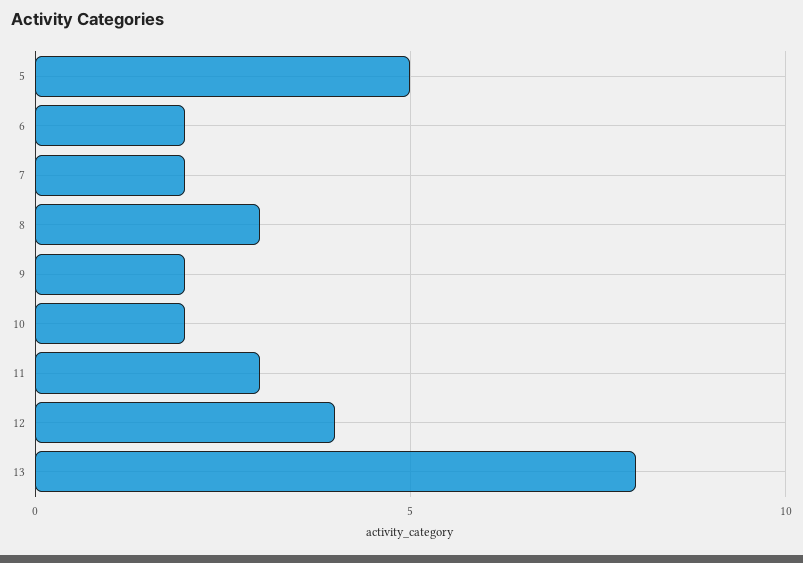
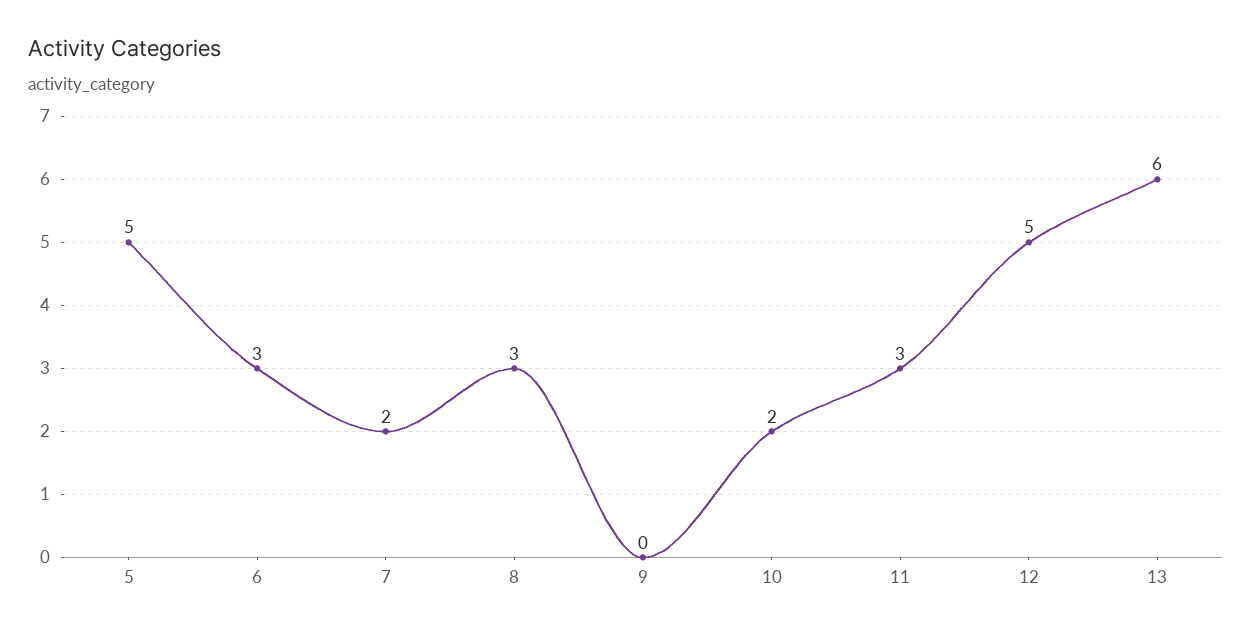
6: 2 -> 3
9: 2 -> 0
12: 4 -> 5
13: 8 -> 6

